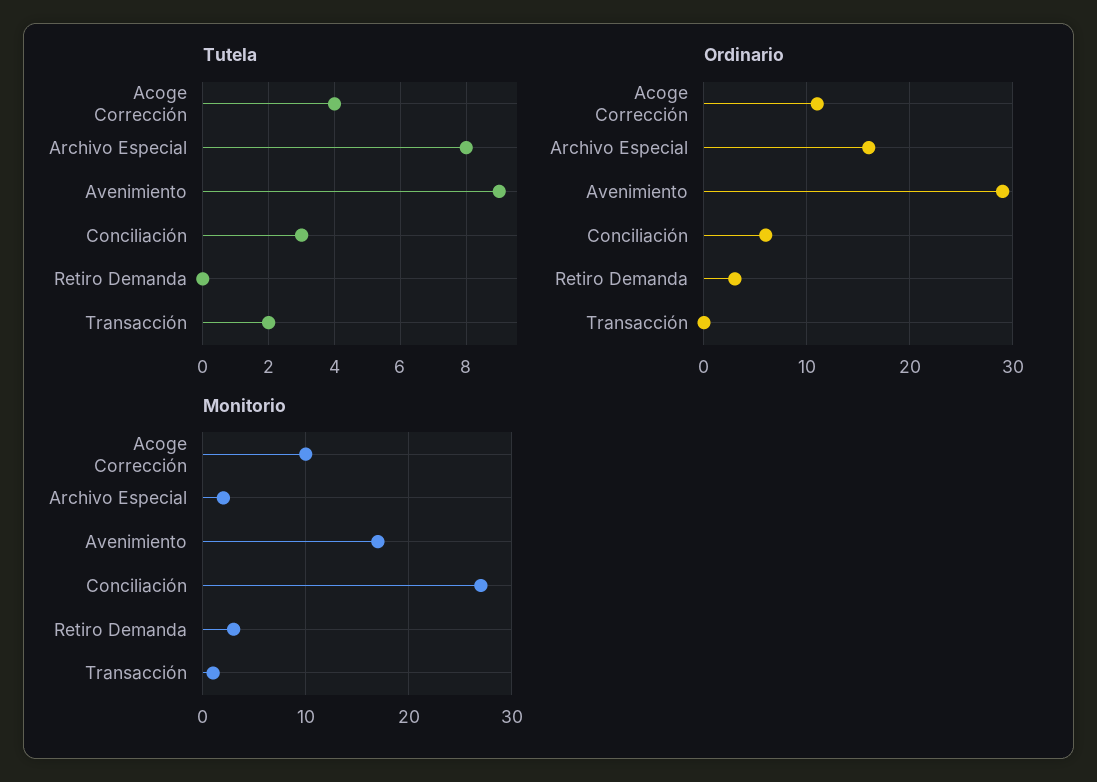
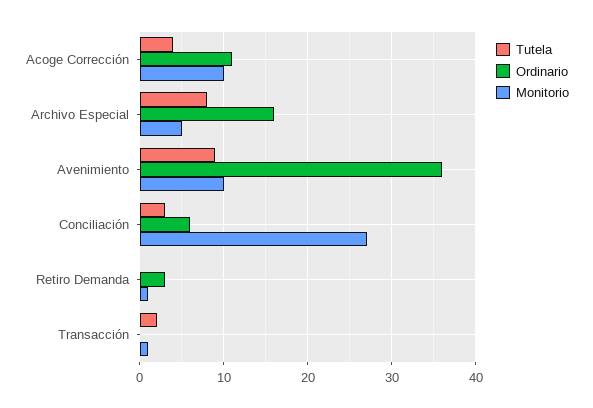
Ordinario, Avenimiento: 29 -> 36
Monitorio, Archivo Especial: 2 -> 5
Monitorio, Avenimiento: 17 -> 10
Monitorio, Retiro Demanda: 3 -> 1

